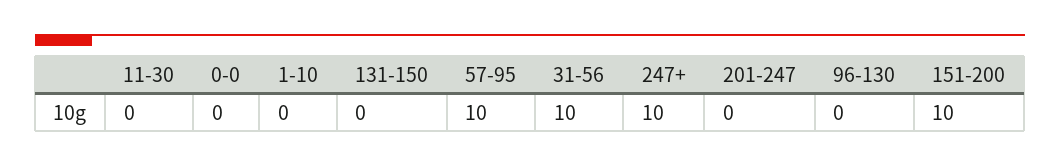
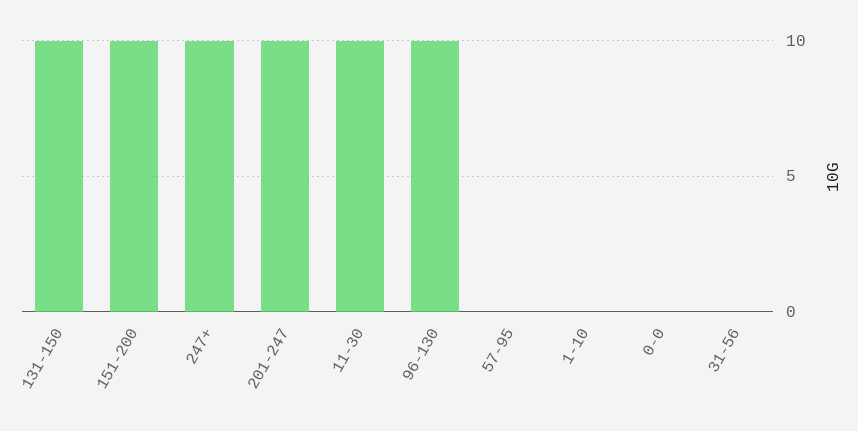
11-30: 0 -> 10
131-150: 0 -> 10
57-95: 10 -> 0
31-56: 10 -> 0
201-247: 0 -> 10
96-130: 0 -> 10

